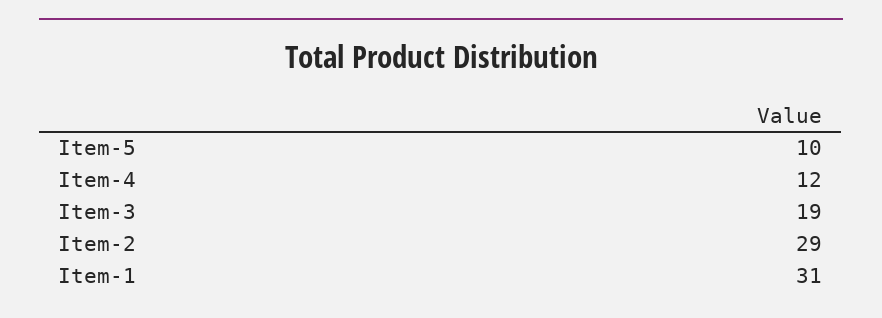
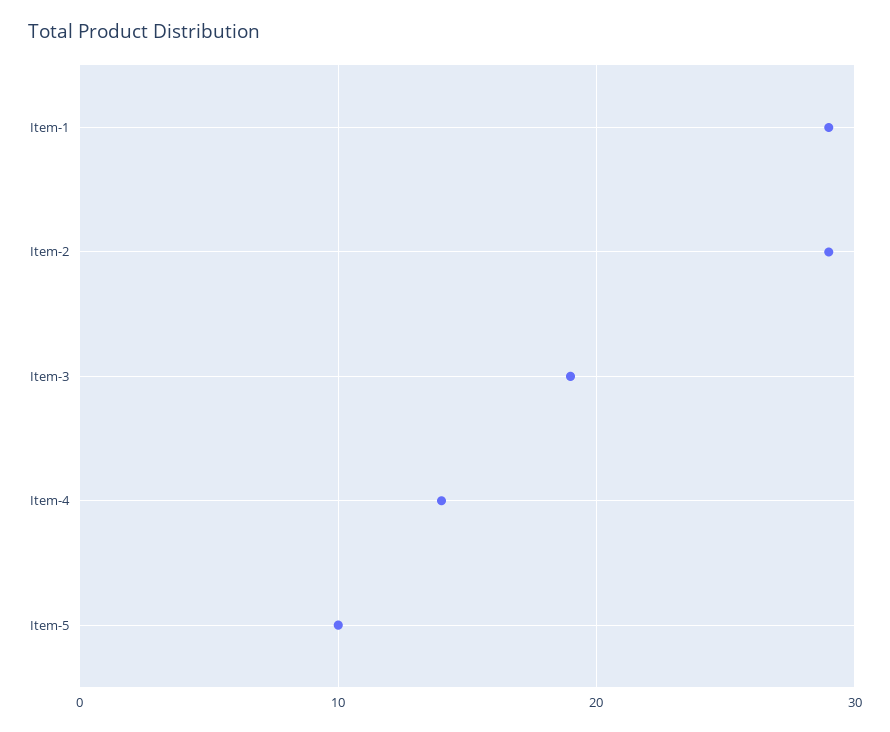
Item-4: 12 -> 14
Item-1: 31 -> 29

